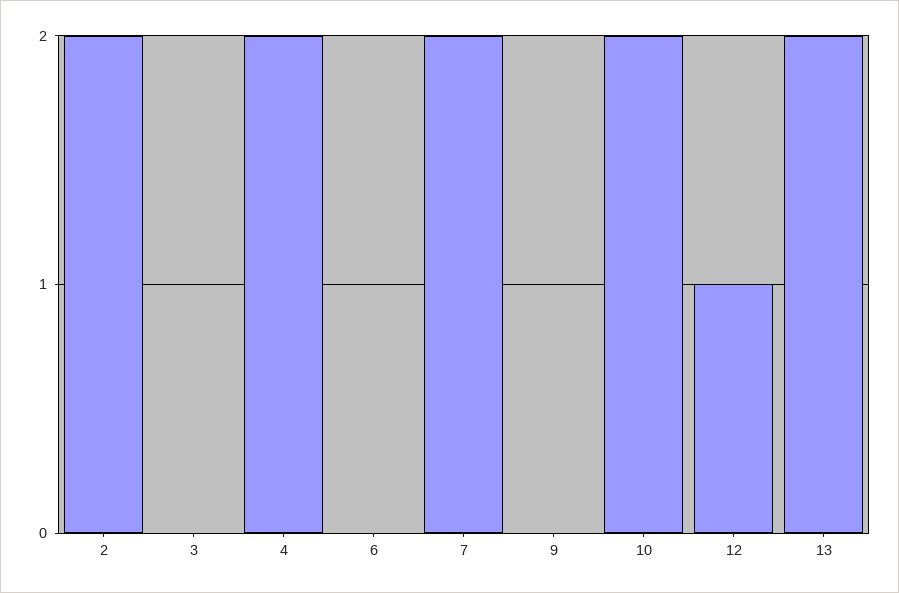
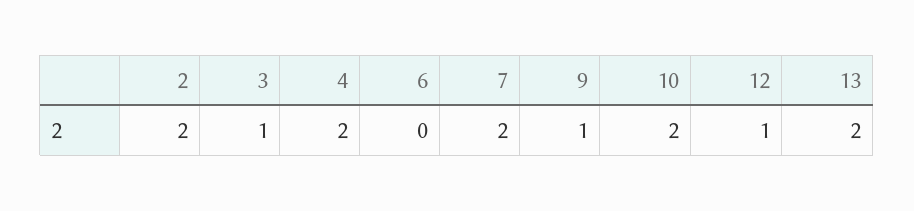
3: 0 -> 1
9: 0 -> 1

